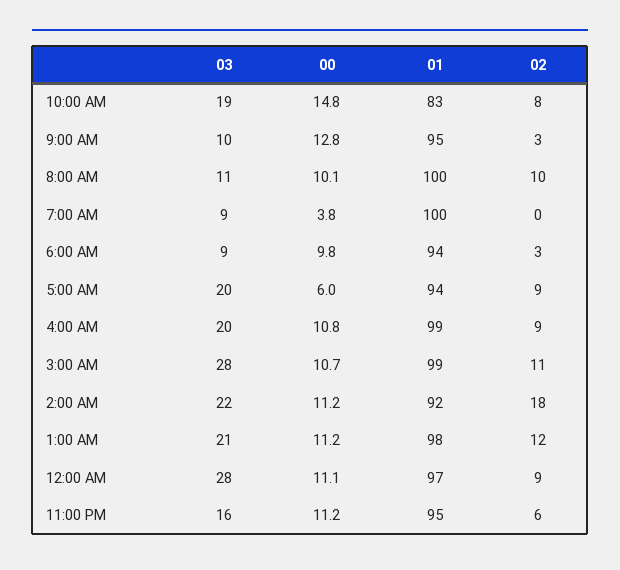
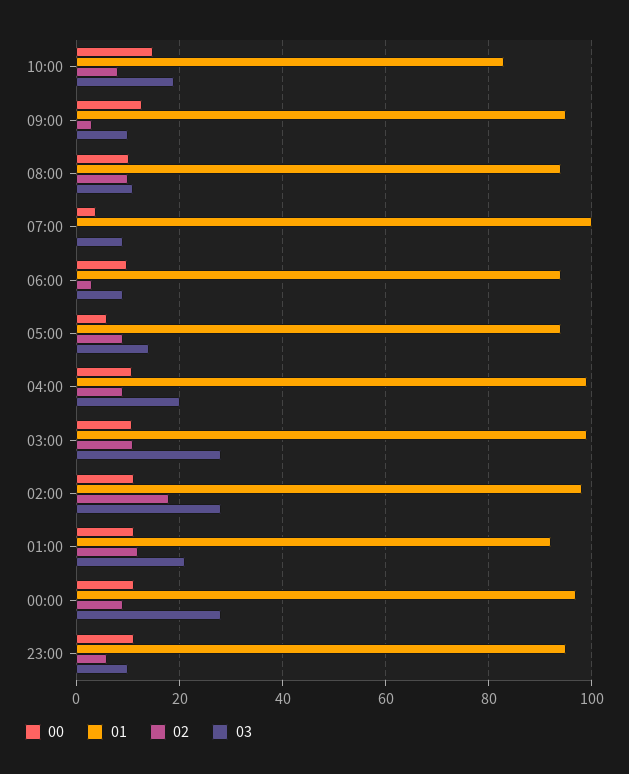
01, 8:00 AM: 100 -> 94
03, 5:00 AM: 20 -> 14
03, 2:00 AM: 22 -> 28
01, 2:00 AM: 92 -> 98
01, 1:00 AM: 98 -> 92
03, 11:00 PM: 16 -> 10

